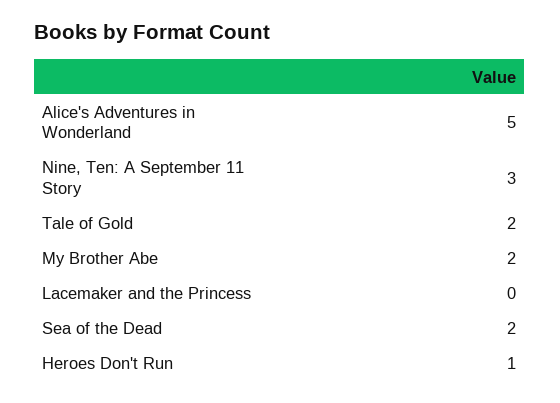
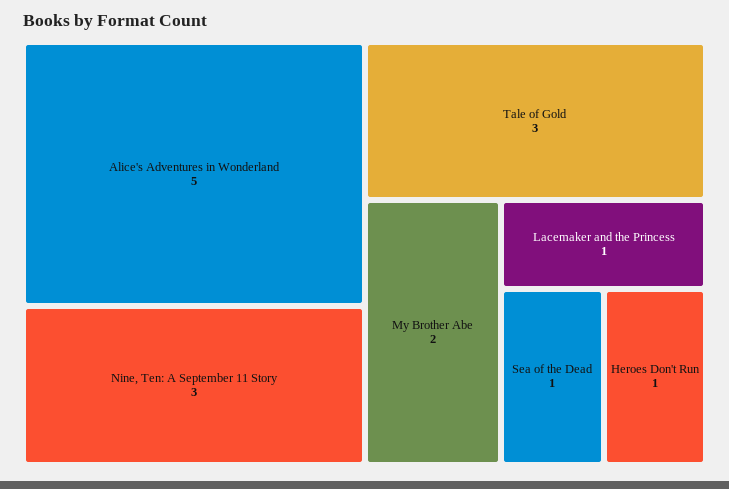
Tale of Gold: 2 -> 3
Lacemaker and the Princess: 0 -> 1
Sea of the Dead: 2 -> 1

